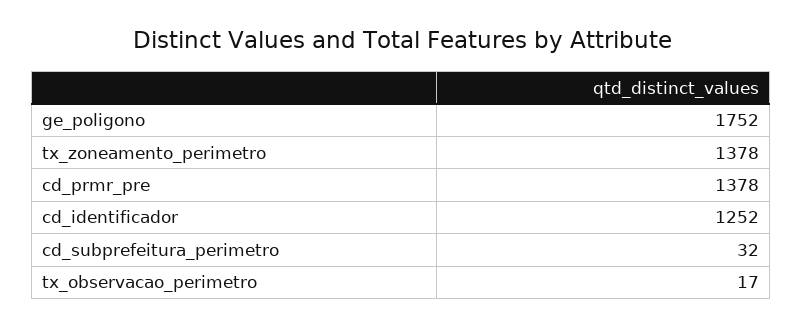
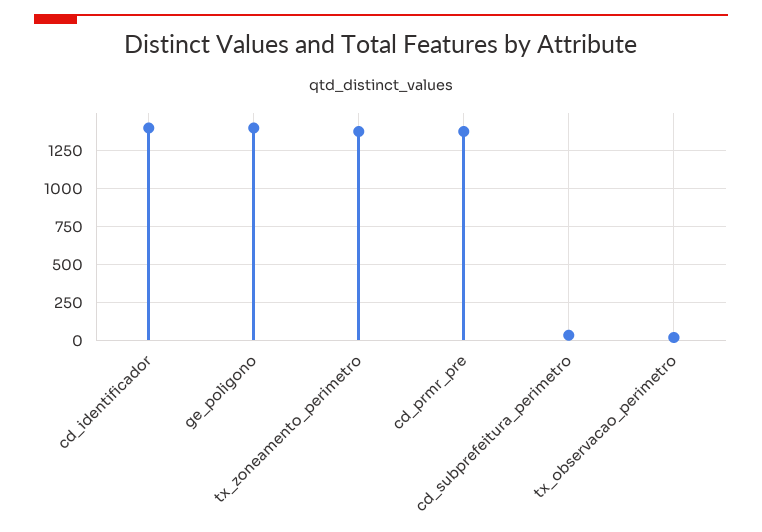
ge_poligono: 1752 -> 1400
cd_identificador: 1252 -> 1400

